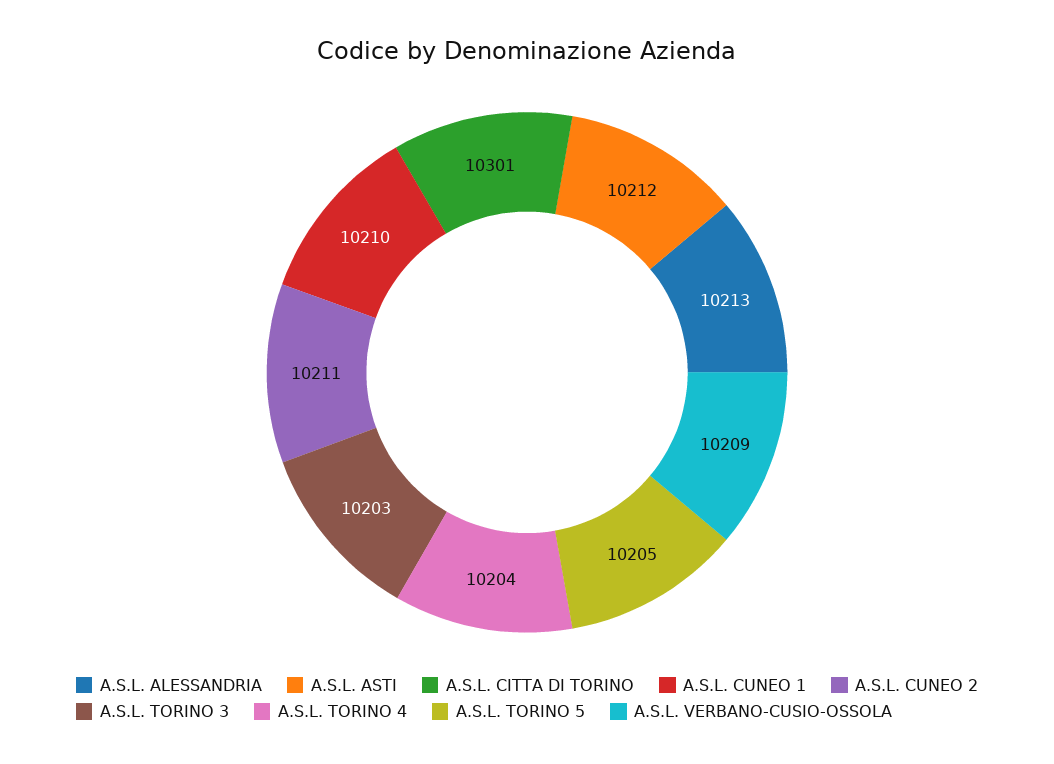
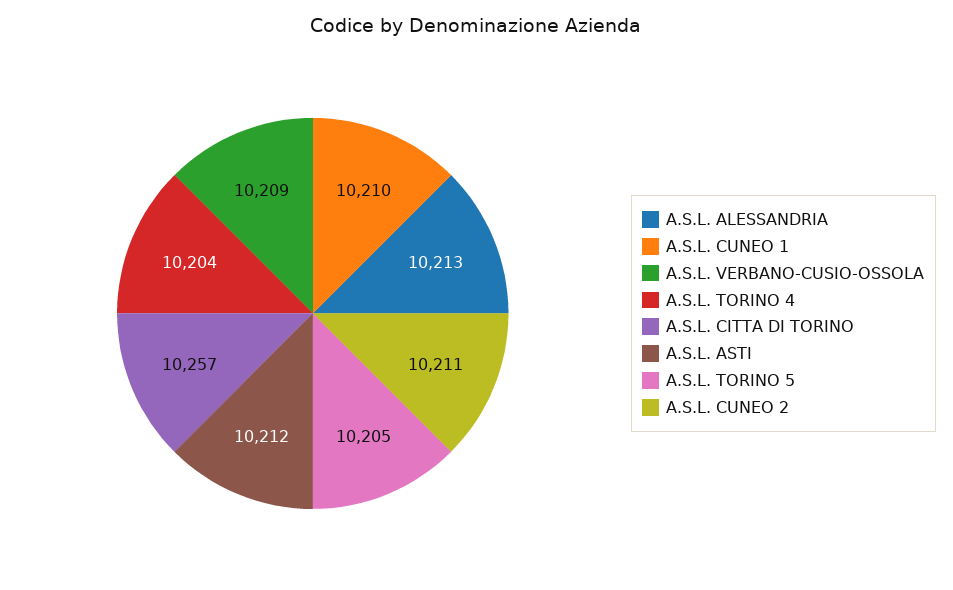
A.S.L. CITTA DI TORINO: 10301 -> 10257
A.S.L. TORINO 3: 10203 -> none

